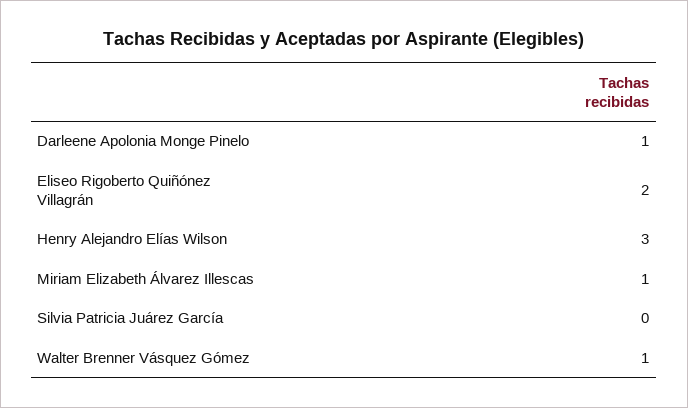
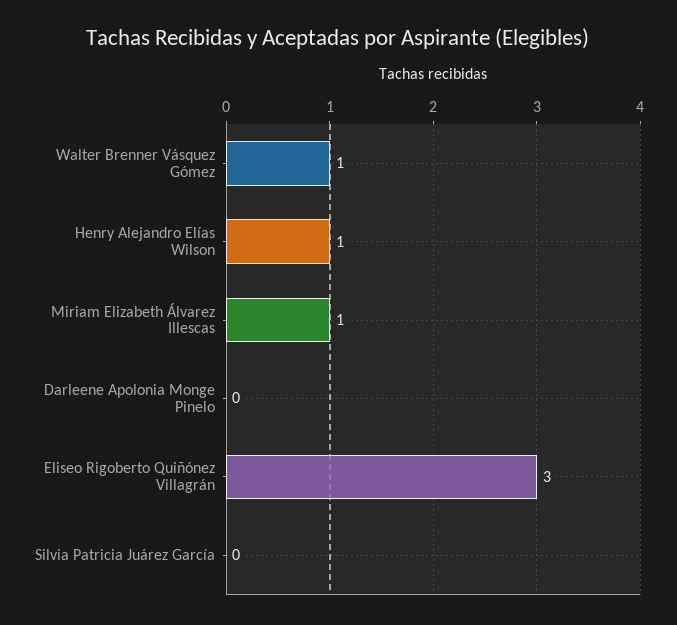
Darleene Apolonia Monge Pinelo: 1 -> 0
Eliseo Rigoberto Quiñónez Villagrán: 2 -> 3
Henry Alejandro Elías Wilson: 3 -> 1

